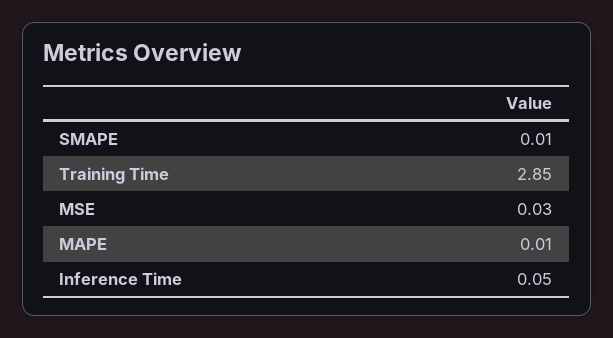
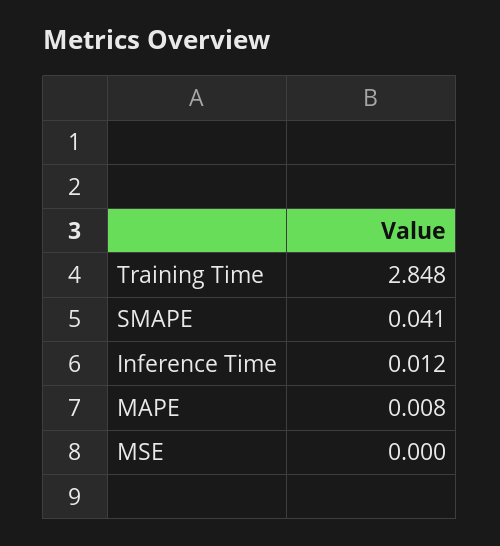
SMAPE: 0.01 -> 0.041
MSE: 0.03 -> 0
Inference Time: 0.05 -> 0.012

